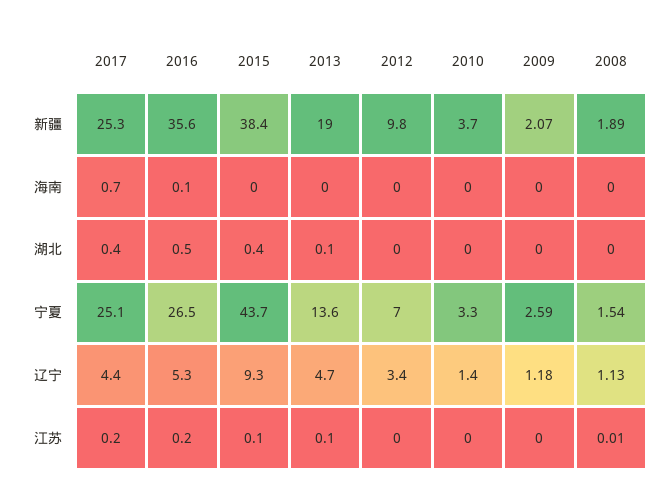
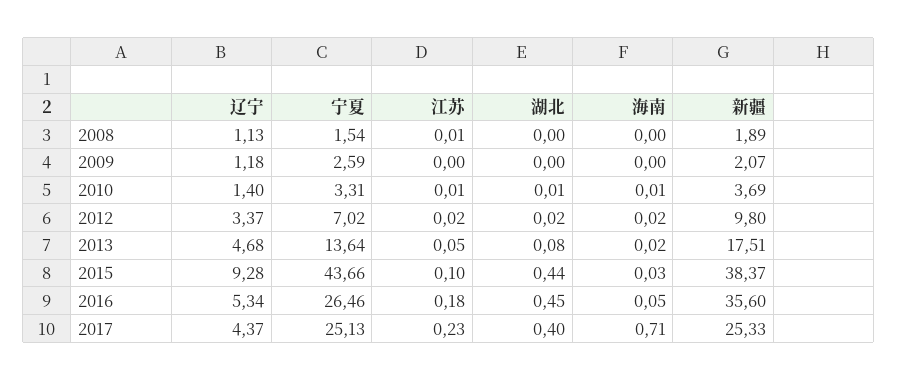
2013, 新疆: 19 -> 17.51

